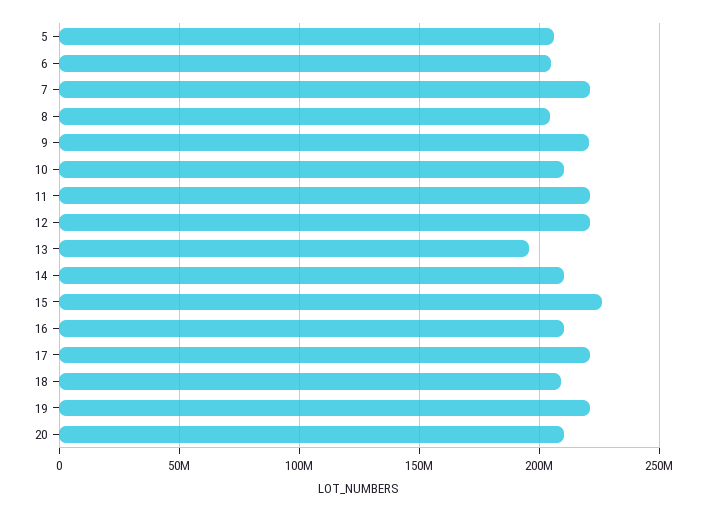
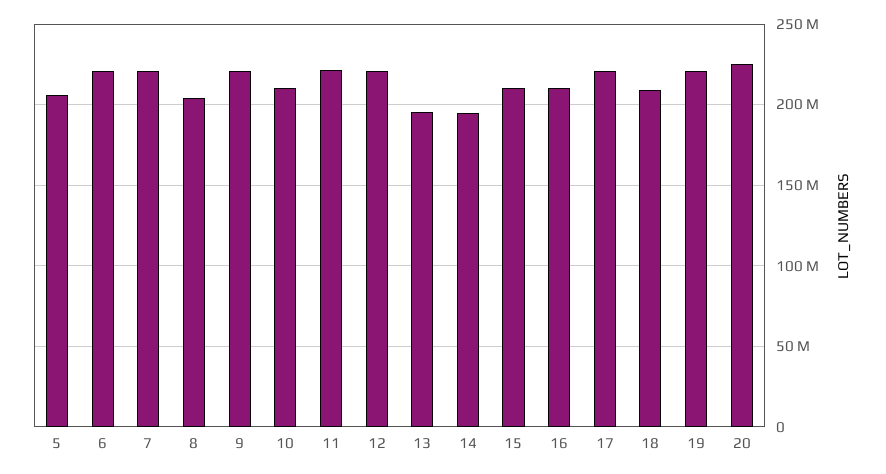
6: 205000000 -> 220000000
14: 210000000 -> 195000000
15: 225000000 -> 210000000
20: 210000000 -> 225000000

